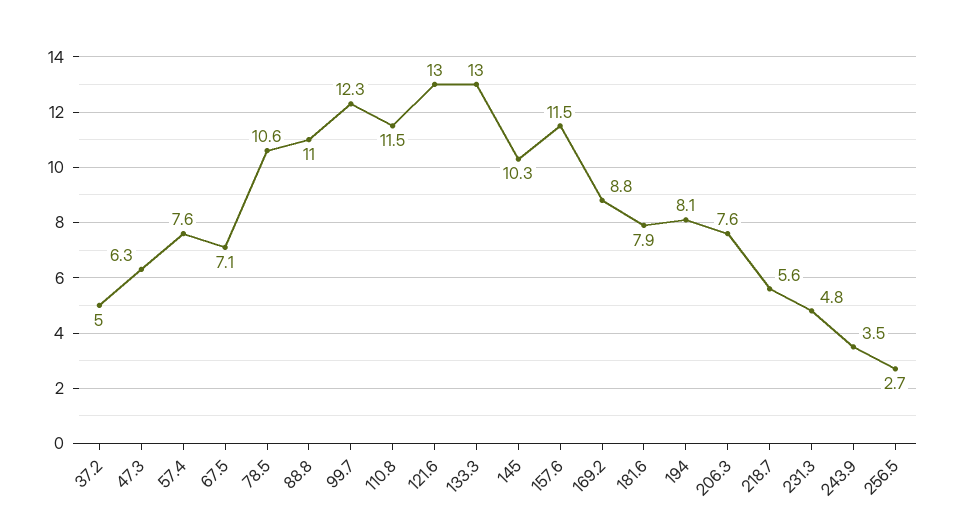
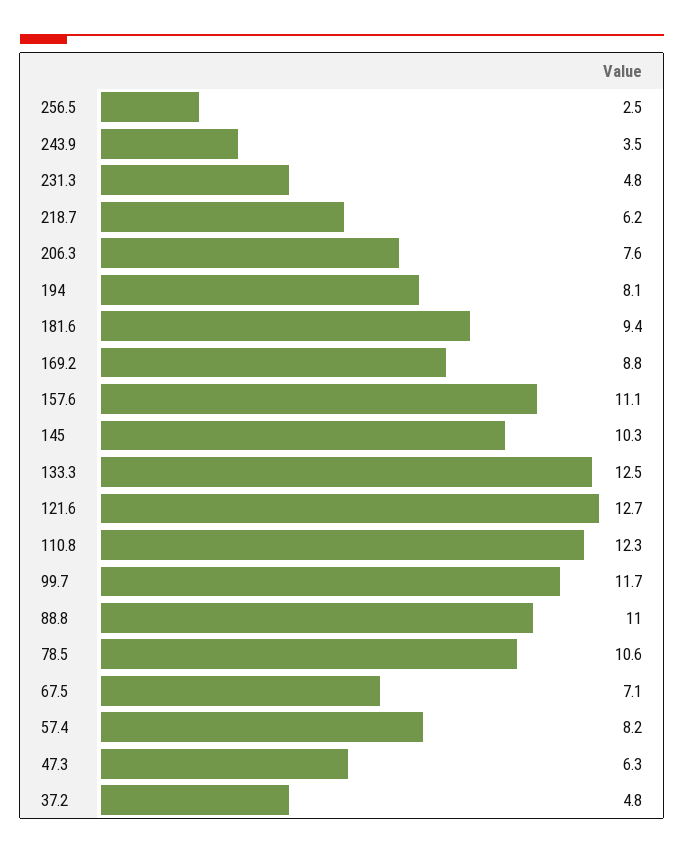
37.2: 5 -> 4.8
57.4: 7.6 -> 8.2
99.7: 12.3 -> 11.7
110.8: 11.5 -> 12.3
121.6: 13 -> 12.7
133.3: 13 -> 12.5
157.6: 11.5 -> 11.1
181.6: 7.9 -> 9.4
218.7: 5.6 -> 6.2
256.5: 2.7 -> 2.5

